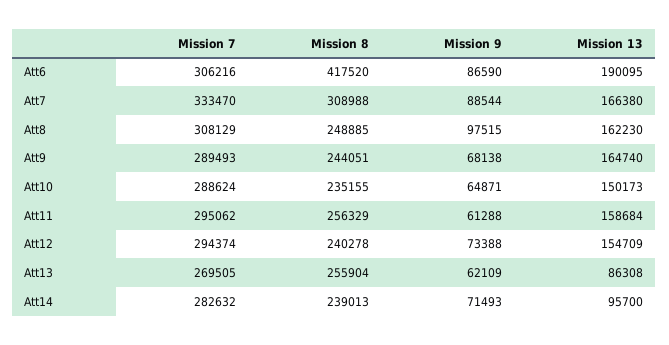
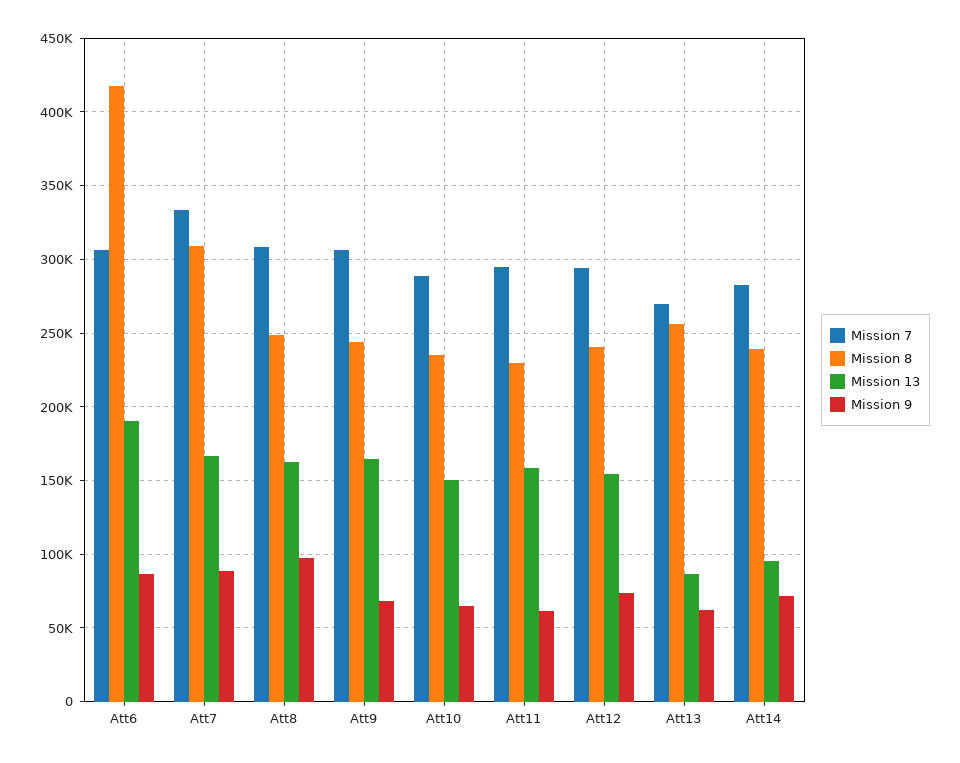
Mission 7, Att9: 289493 -> 305000
Mission 8, Att11: 256329 -> 230000

